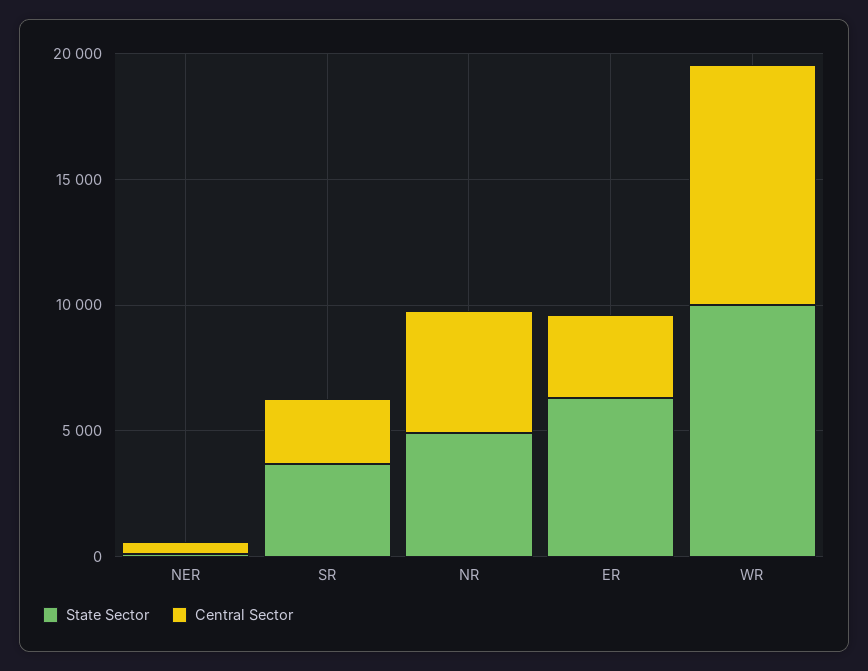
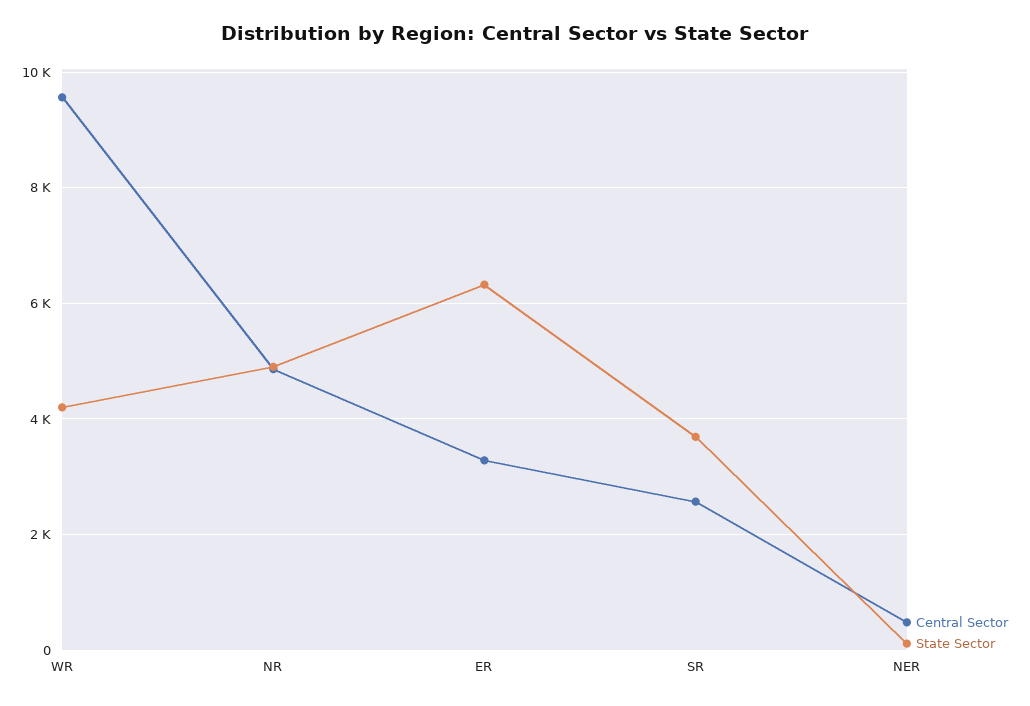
State Sector, WR: 10000 -> 4200

